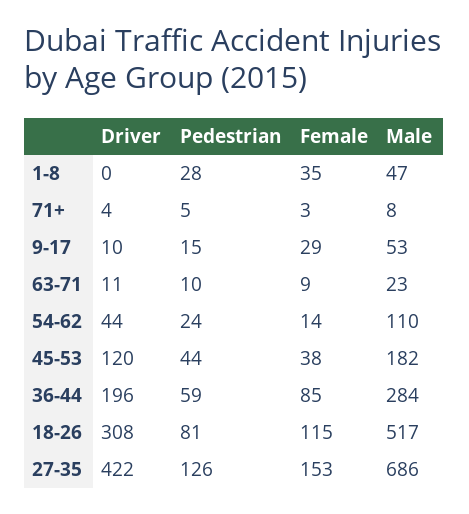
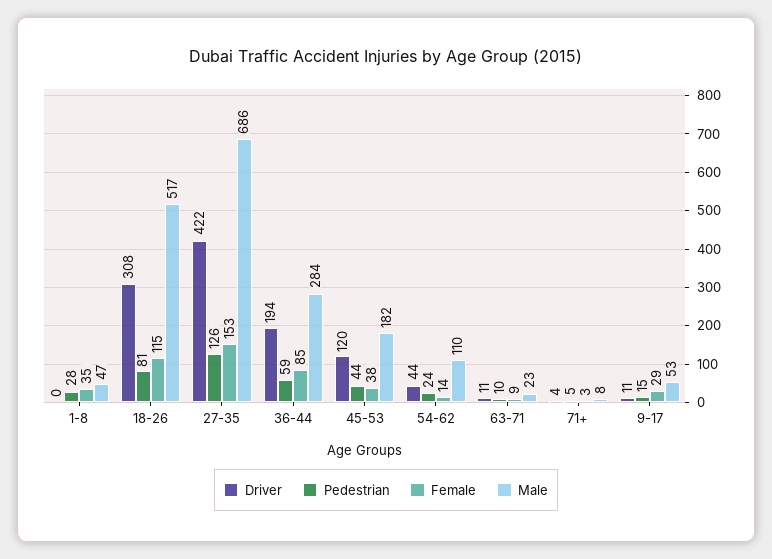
Driver, 9-17: 10 -> 11
Driver, 36-44: 196 -> 194

